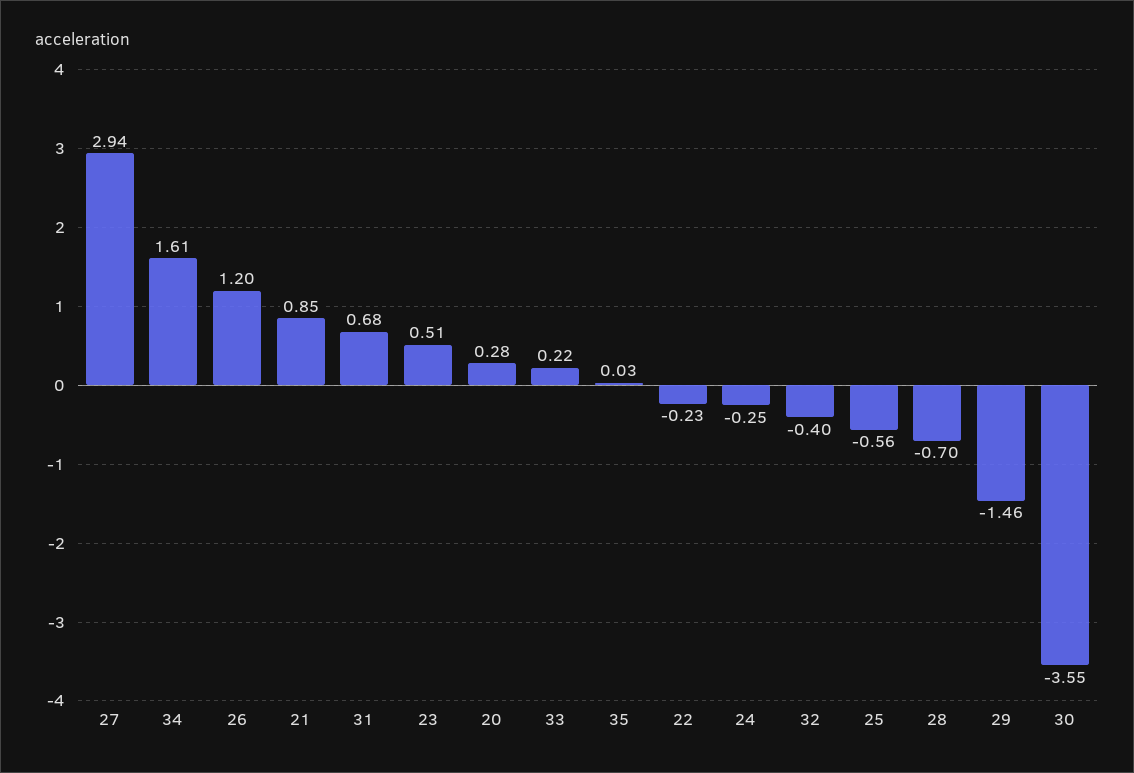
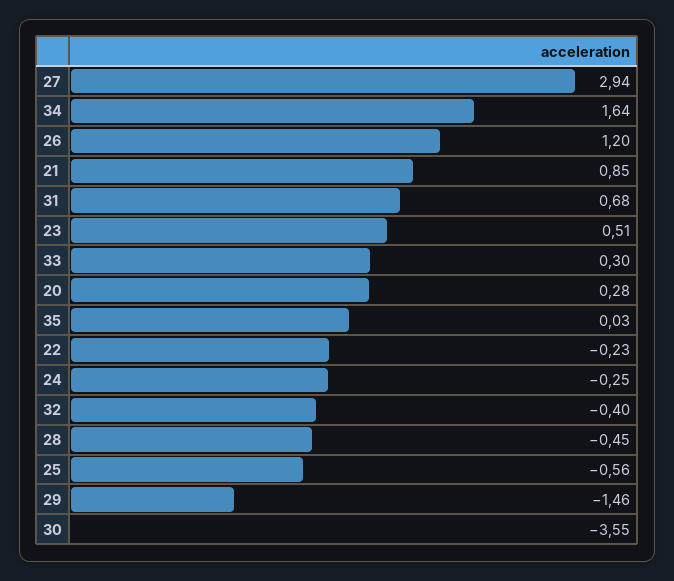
34: 1.61 -> 1.64
33: 0.22 -> 0.3
28: -0.7 -> -0.45

